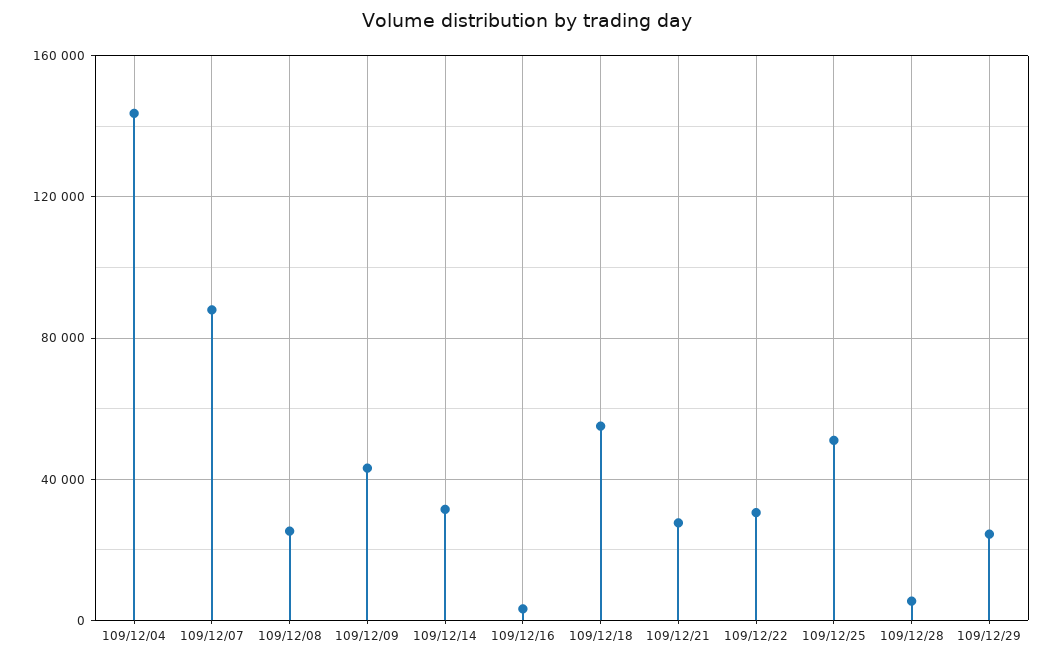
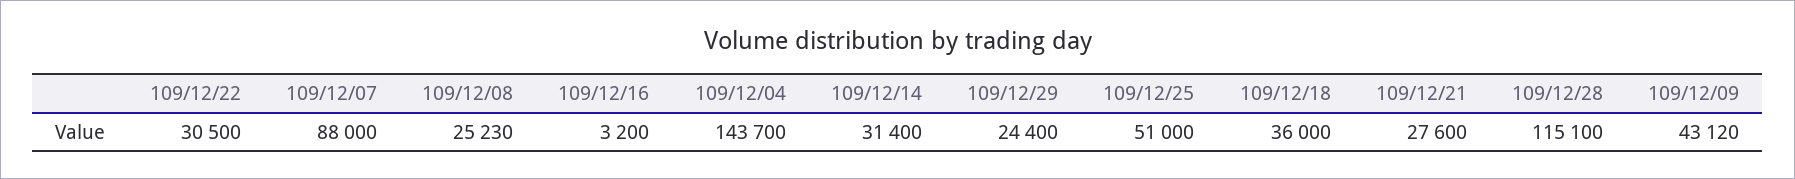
109/12/18: 55000 -> 36000
109/12/28: 5000 -> 115100

